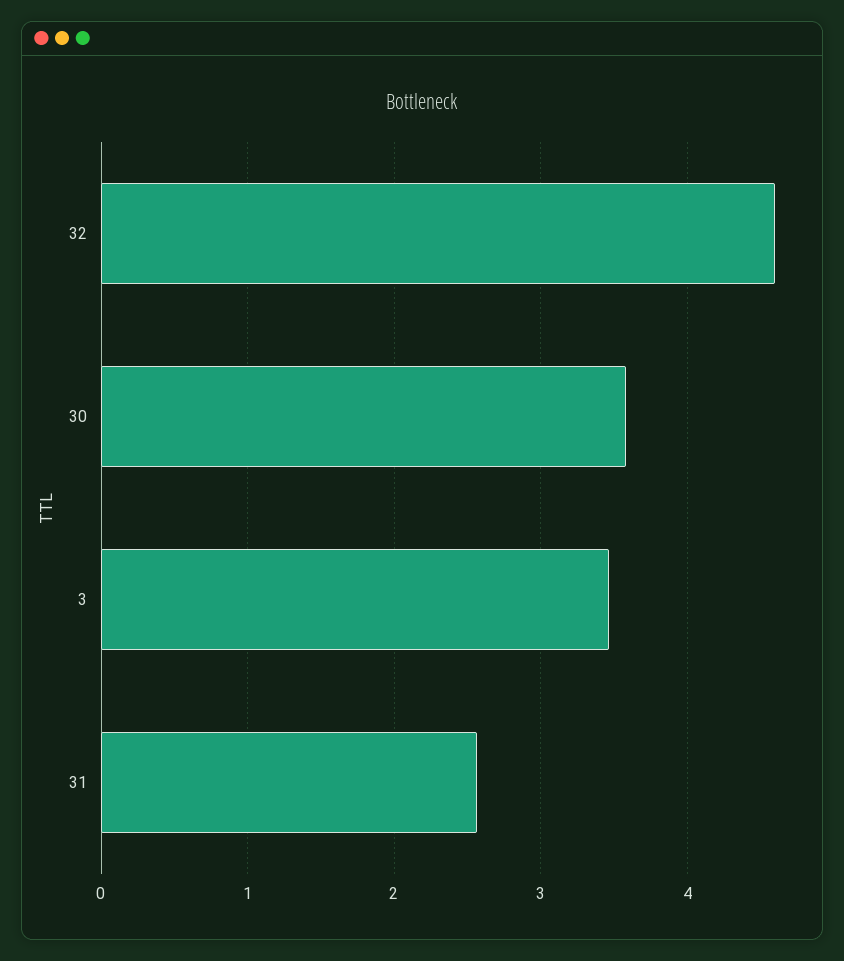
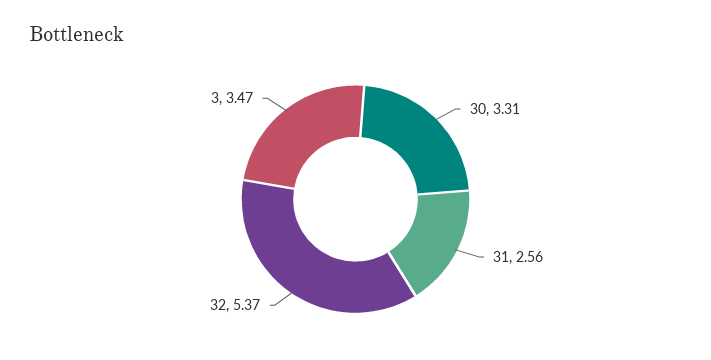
32: 4.6 -> 5.37
30: 3.6 -> 3.31

